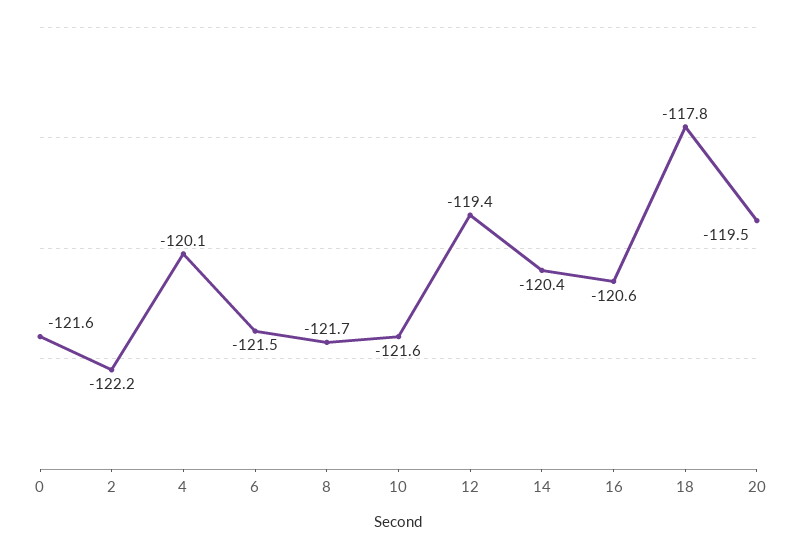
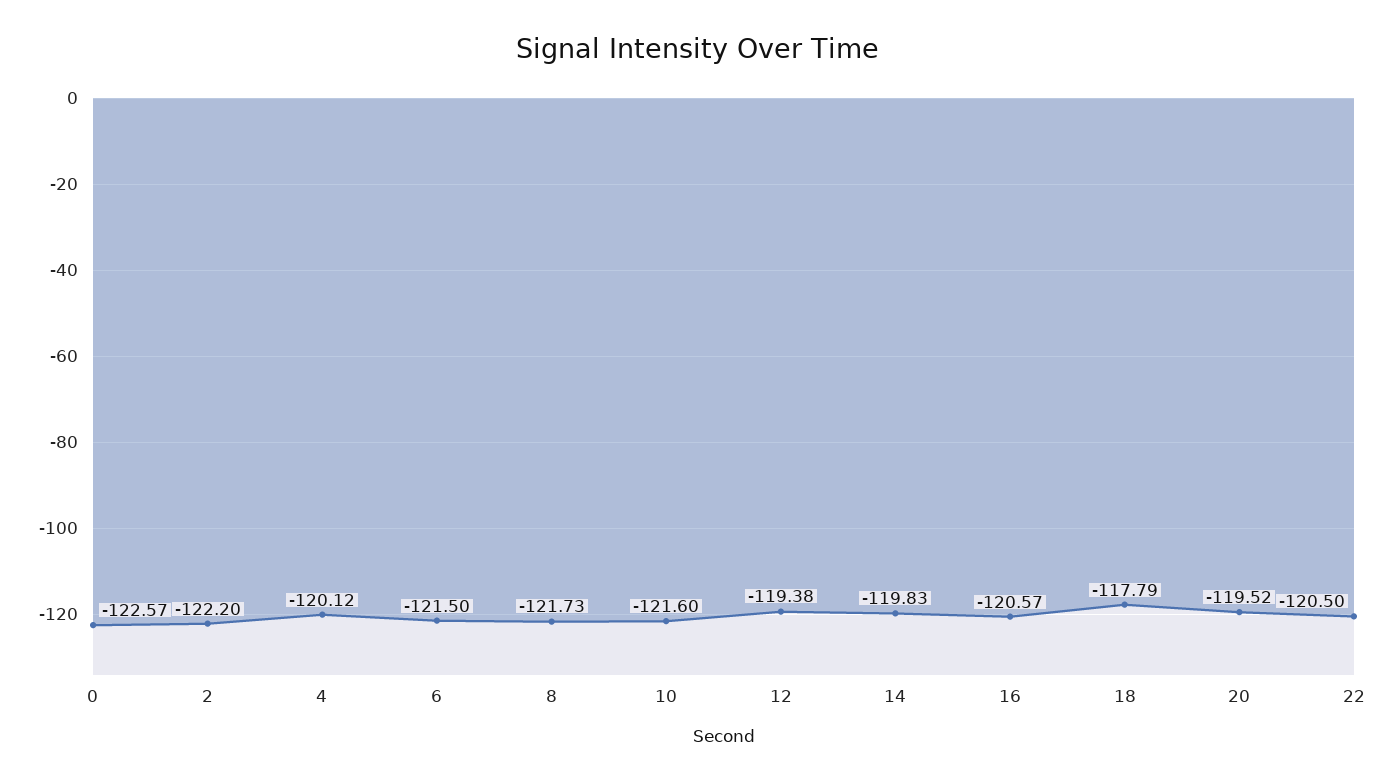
0: -121.6 -> -122.57
14: -120.4 -> -119.83
22: none -> -120.5

